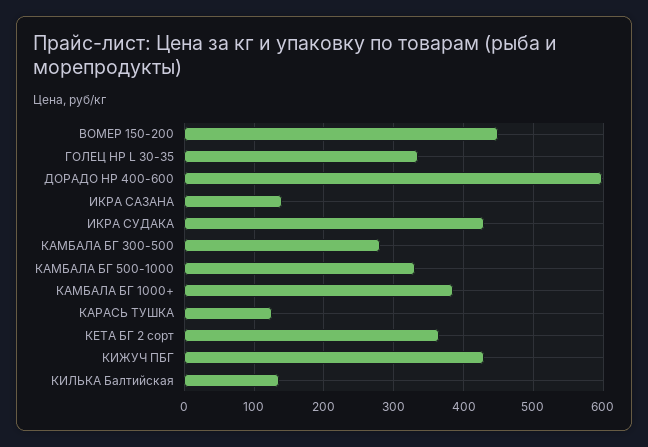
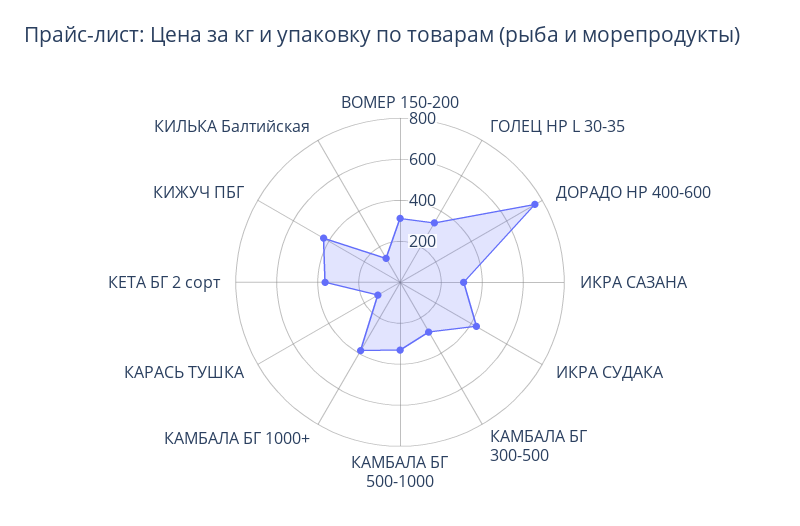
ВОМЕР 150-200: 450 -> 300
ДОРАДО НР 400-600: 600 -> 750
ИКРА САЗАНА: 140 -> 300

